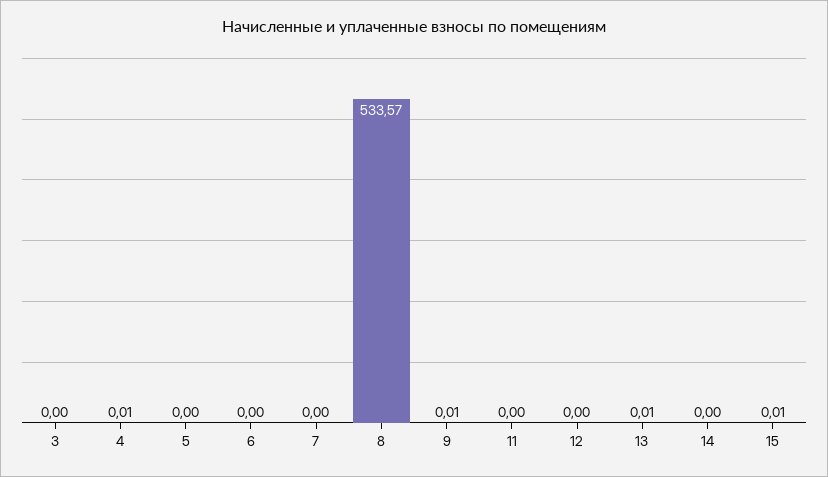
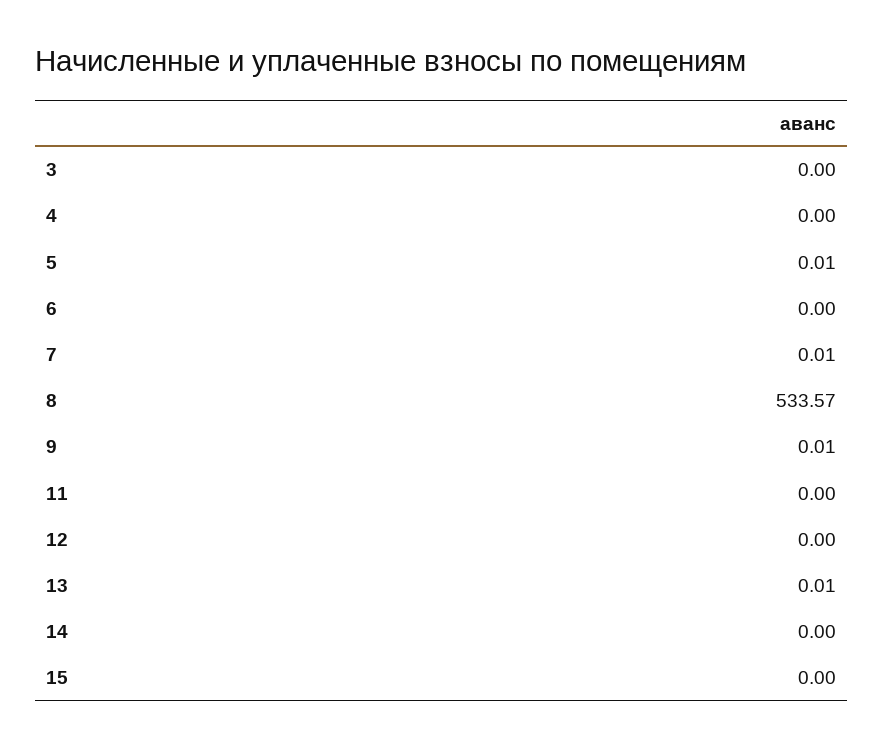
4: 0.01 -> 0
5: 0 -> 0.01
7: 0 -> 0.01
15: 0.01 -> 0

